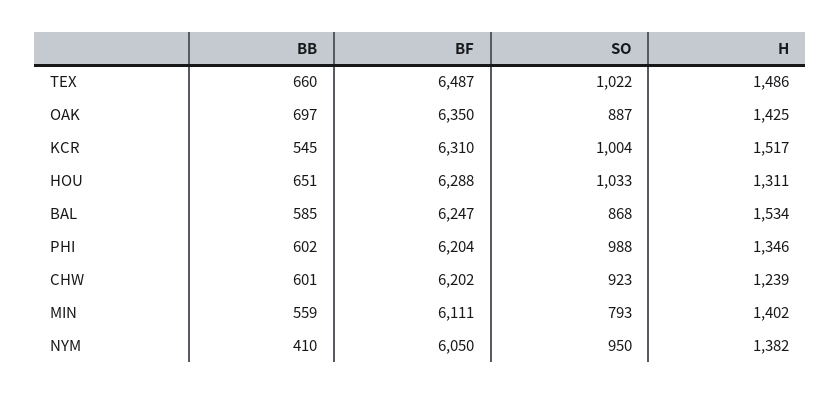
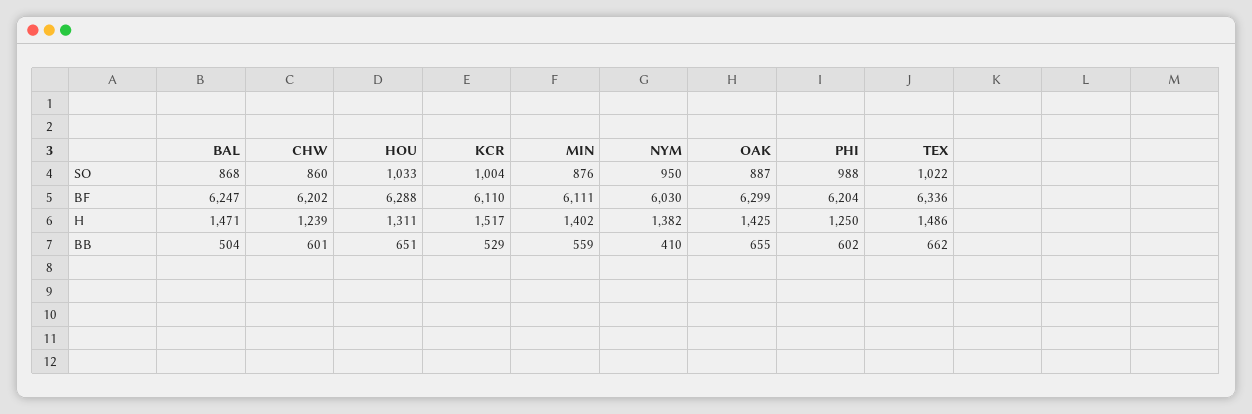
BB, TEX: 660 -> 662
BF, TEX: 6487 -> 6336
BB, OAK: 697 -> 655
BF, OAK: 6350 -> 6299
BB, KCR: 545 -> 529
BF, KCR: 6310 -> 6110
BB, BAL: 585 -> 504
H, BAL: 1534 -> 1471
H, PHI: 1346 -> 1250
SO, CHW: 923 -> 860
SO, MIN: 793 -> 876
BF, NYM: 6050 -> 6030

